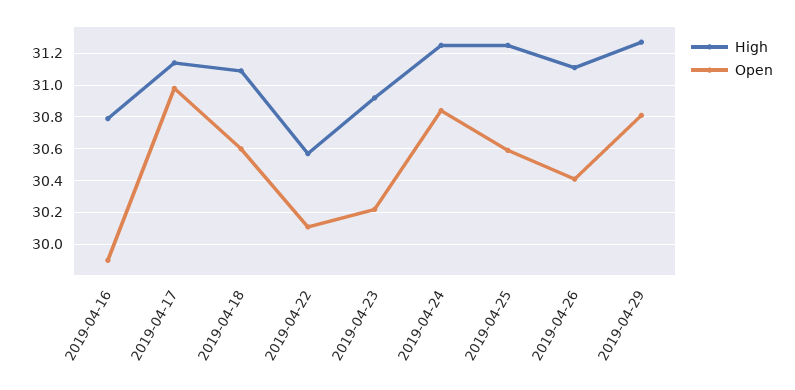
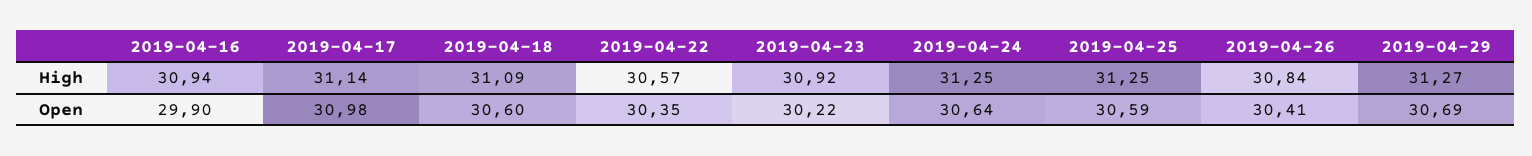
High, 2019-04-16: 30.8 -> 30.94
Open, 2019-04-22: 30.1 -> 30.35
Open, 2019-04-24: 30.85 -> 30.64
High, 2019-04-26: 31.1 -> 30.84
Open, 2019-04-29: 30.8 -> 30.69

